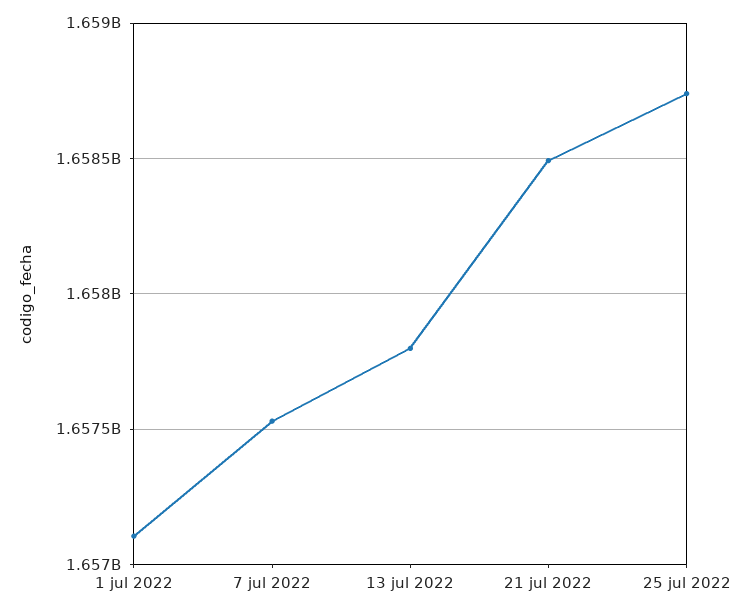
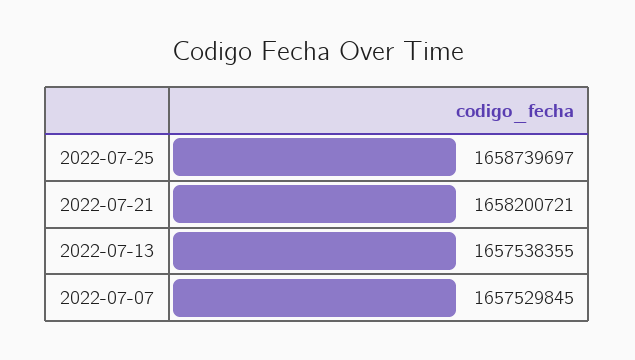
1 jul 2022: 1657100000 -> none
13 jul 2022: 1657800000 -> 1657538355
21 jul 2022: 1658500000 -> 1658200721

